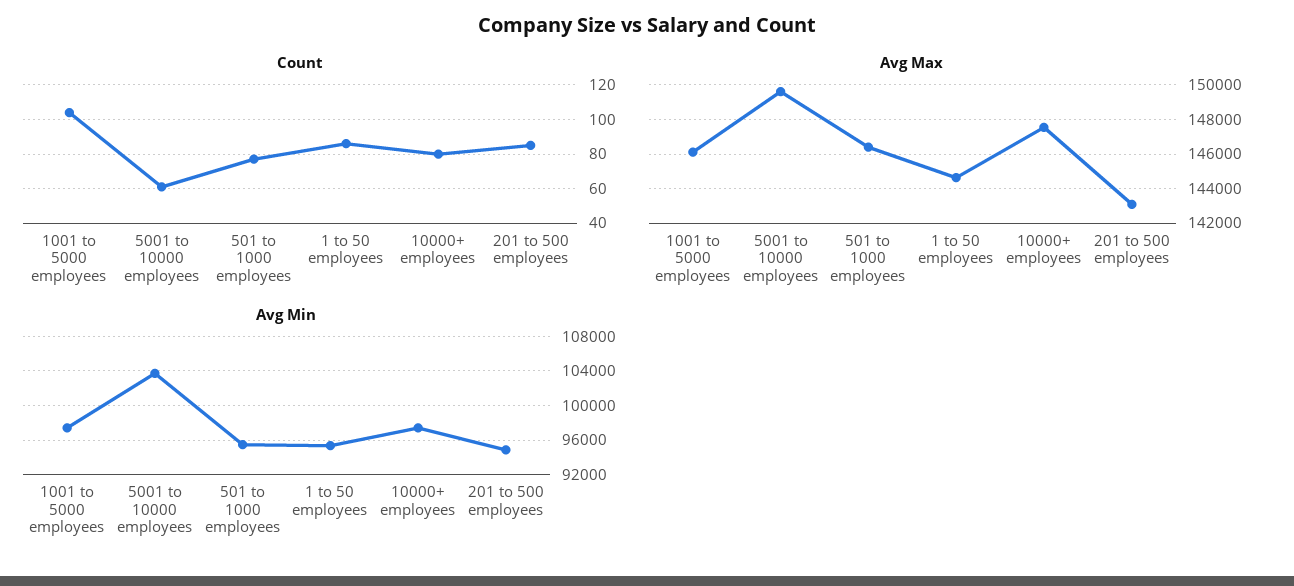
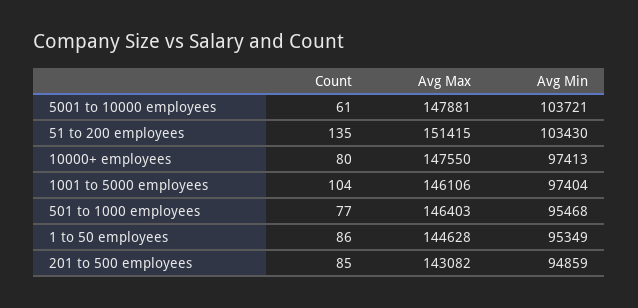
Avg Max, 5001 to 10000 employees: 149500 -> 147881
Count, 51 to 200 employees: none -> 135
Avg Max, 51 to 200 employees: none -> 151415
Avg Min, 51 to 200 employees: none -> 103430

